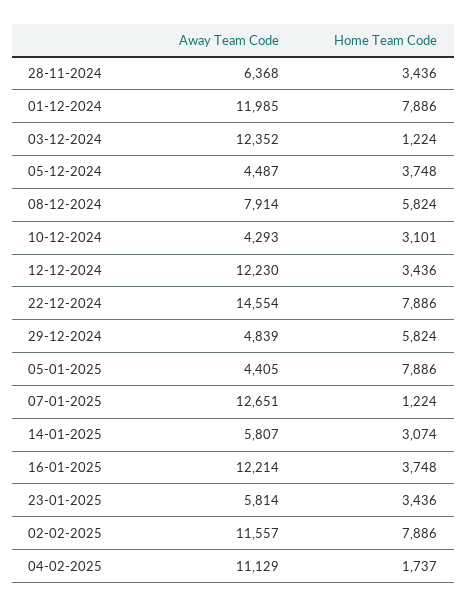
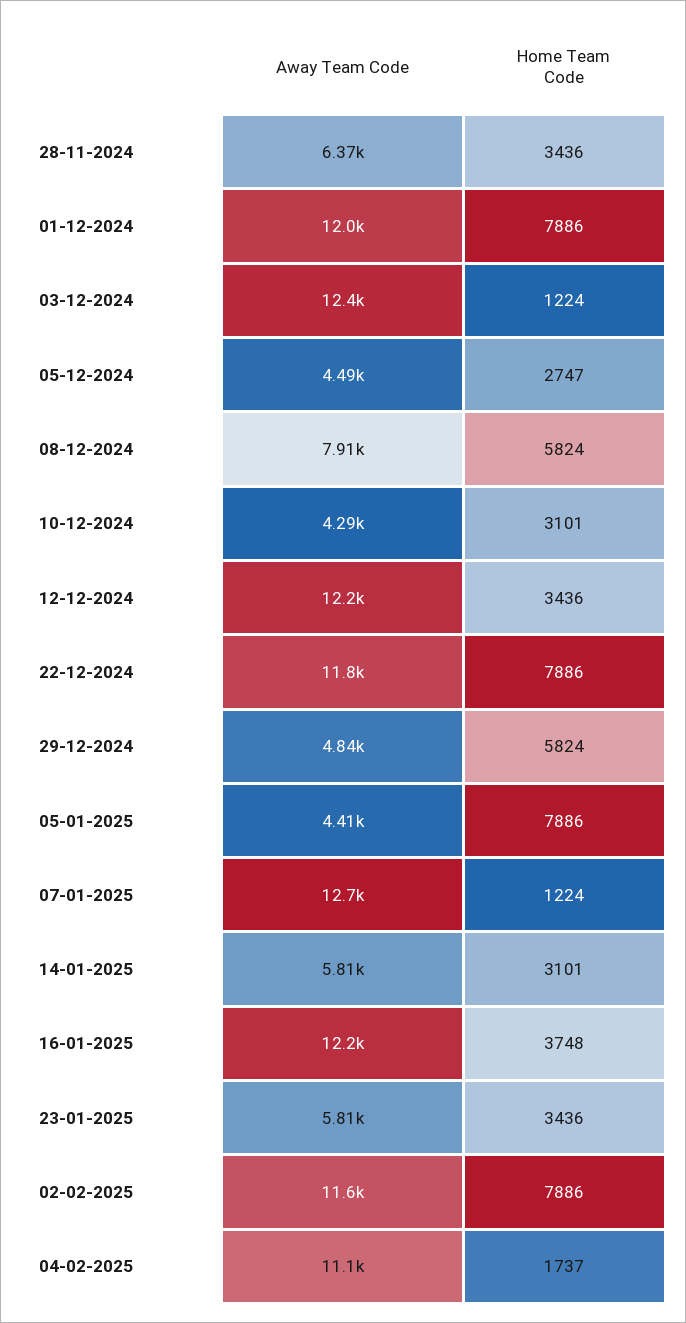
Home Team Code, 05-12-2024: 3748 -> 2747
Away Team Code, 22-12-2024: 14554 -> 11800
Home Team Code, 14-01-2025: 3074 -> 3101

